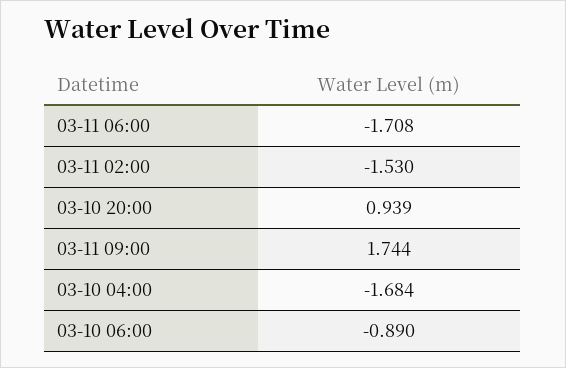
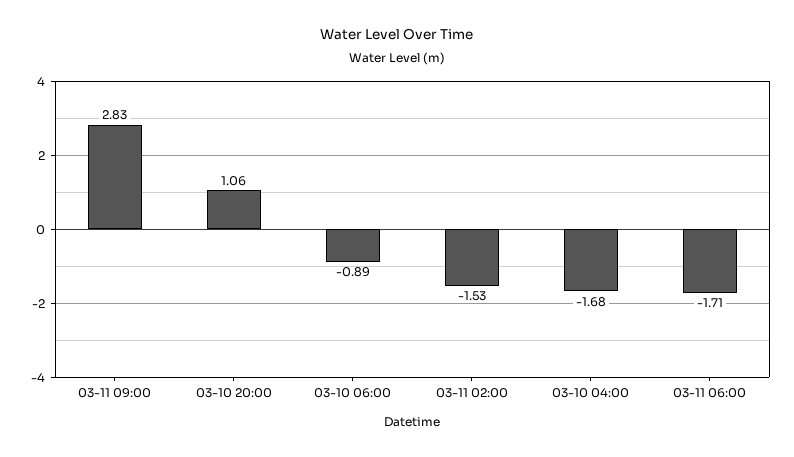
03-10 20:00: 0.939 -> 1.06
03-11 09:00: 1.744 -> 2.83

